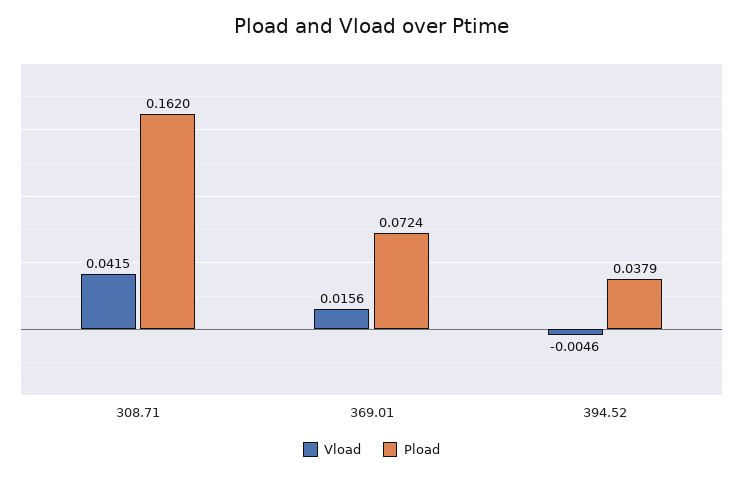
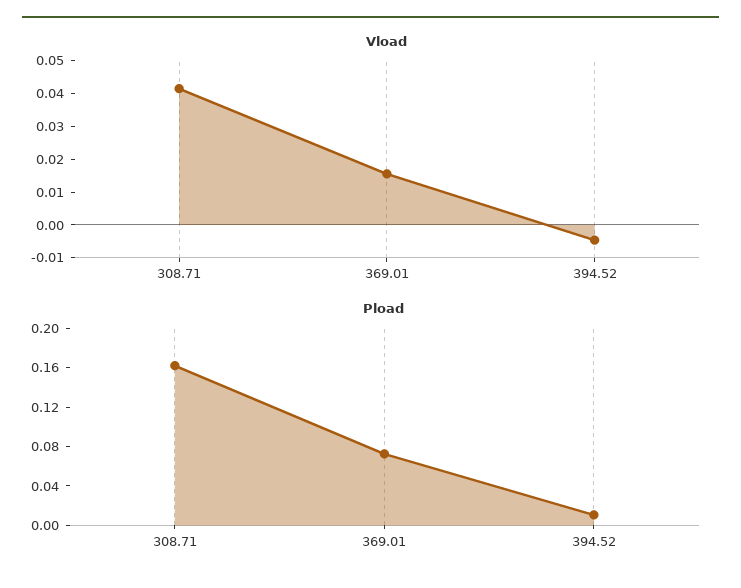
Pload, 394.52: 0.0379 -> 0.01

